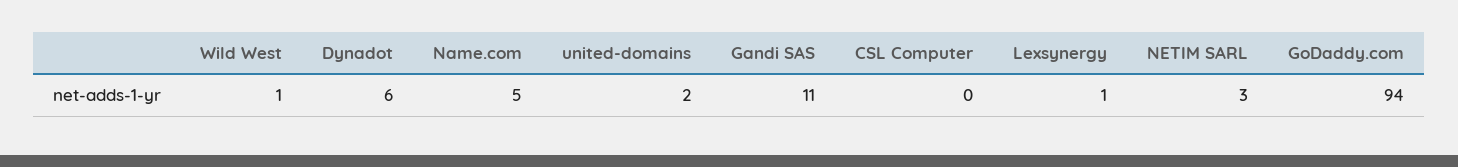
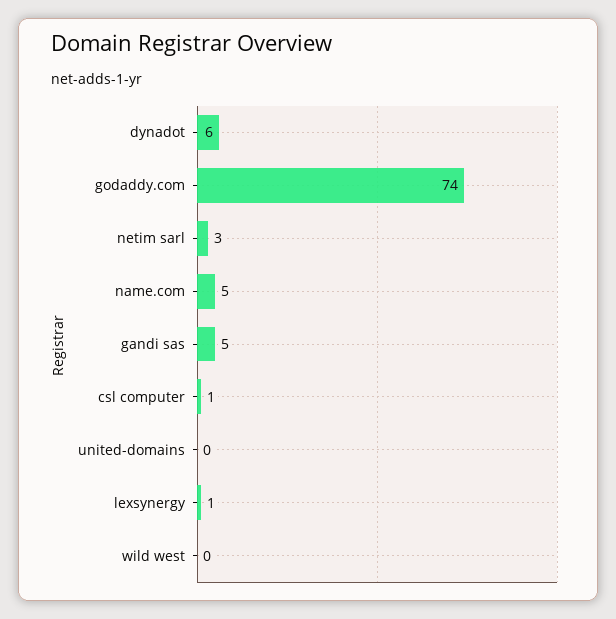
Wild West: 1 -> 0
united-domains: 2 -> 0
Gandi SAS: 11 -> 5
CSL Computer: 0 -> 1
GoDaddy.com: 94 -> 74

